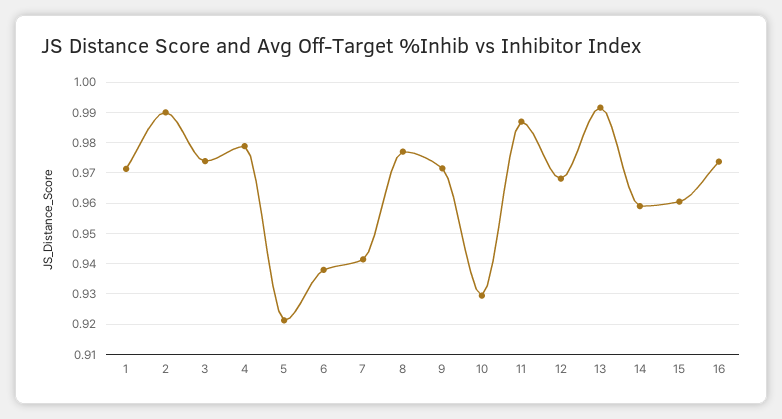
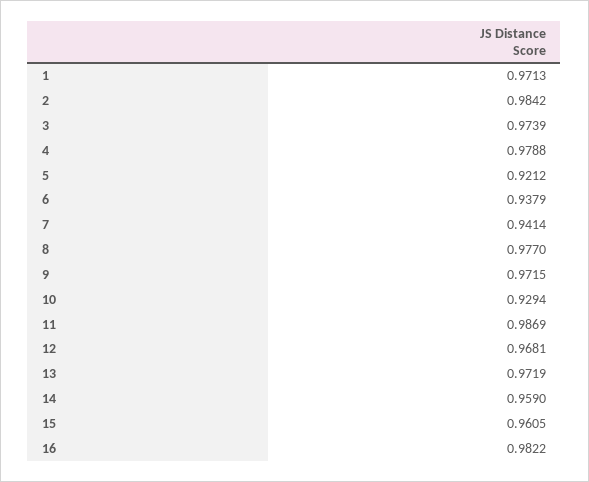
2: 0.99 -> 0.9842
13: 0.992 -> 0.9719
16: 0.974 -> 0.9822

